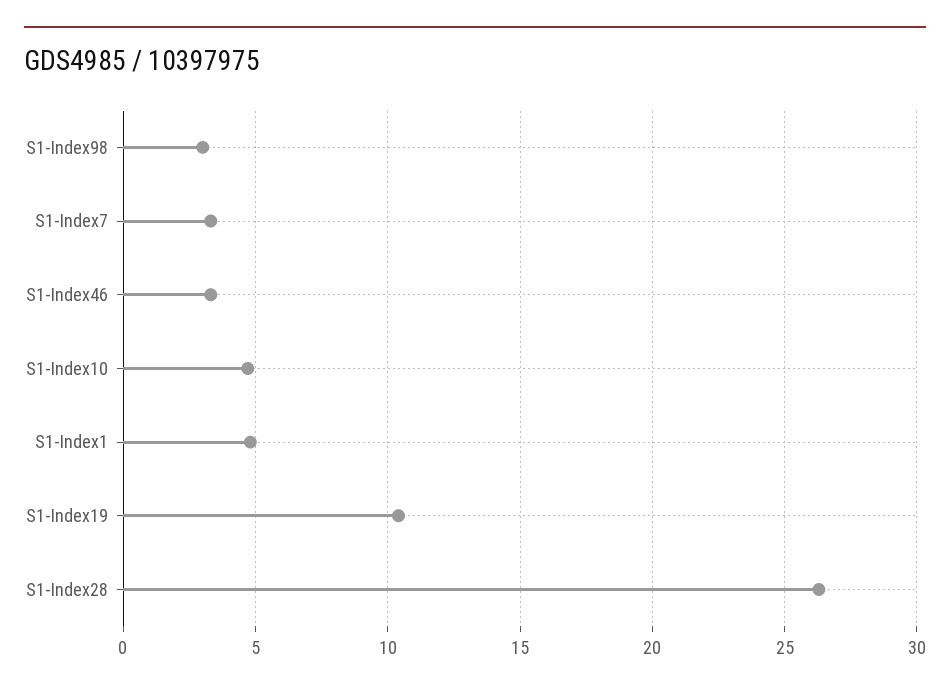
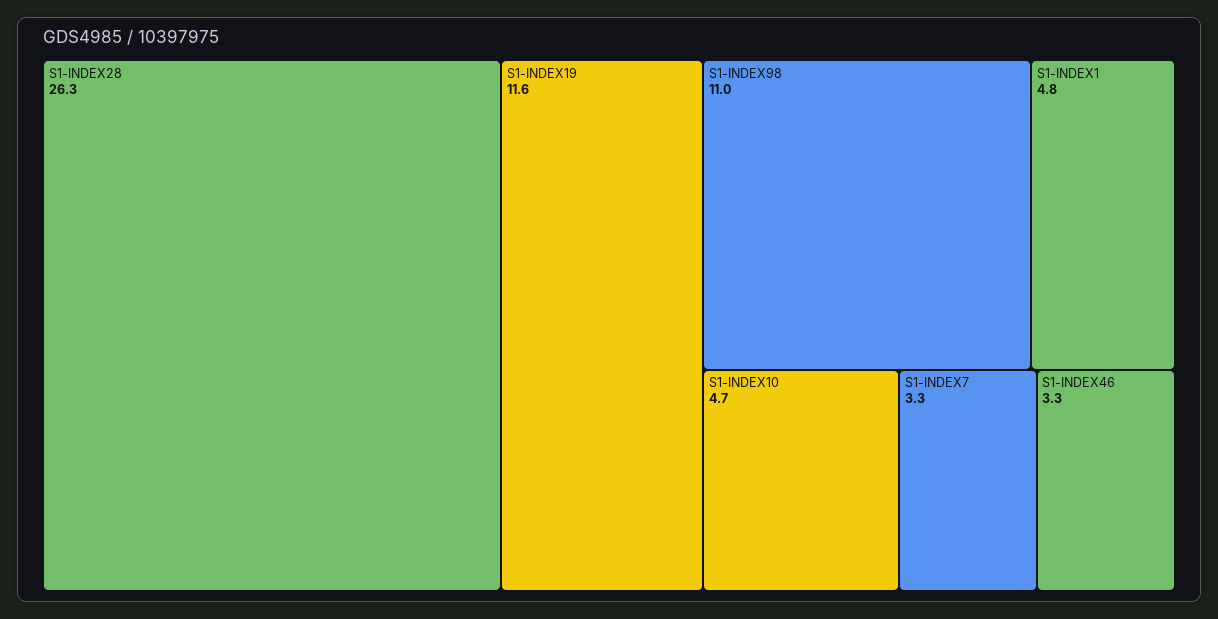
S1-Index98: 3 -> 11
S1-Index19: 10.5 -> 11.6

